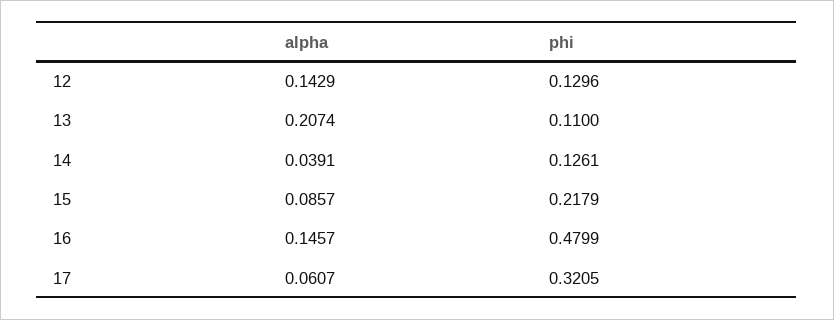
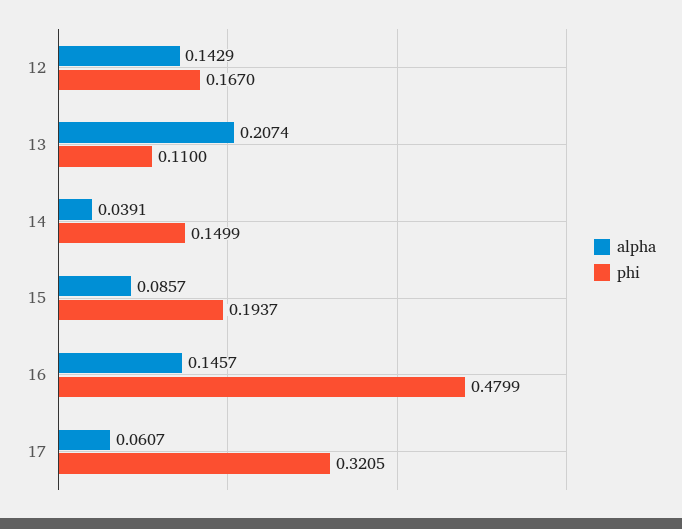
phi, 12: 0.1296 -> 0.167
phi, 14: 0.1261 -> 0.1499
phi, 15: 0.2179 -> 0.1937

